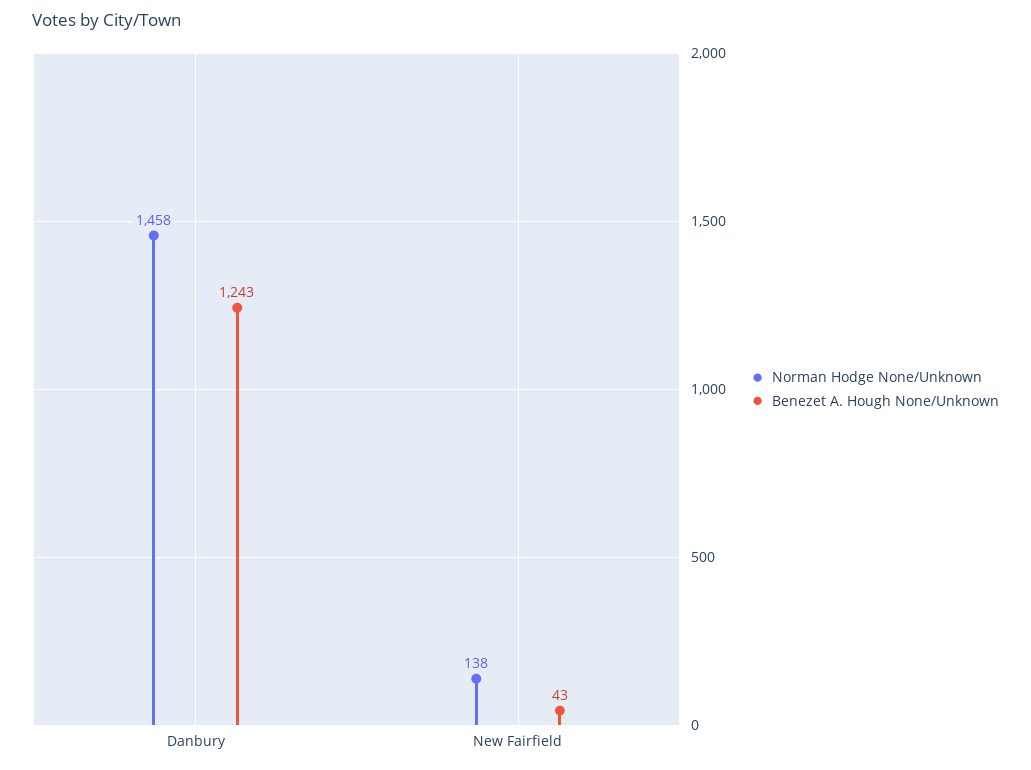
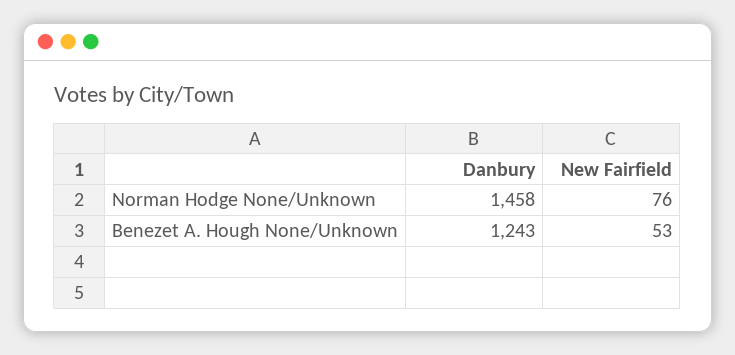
Norman Hodge None/Unknown, New Fairfield: 138 -> 76
Benezet A. Hough None/Unknown, New Fairfield: 43 -> 53

